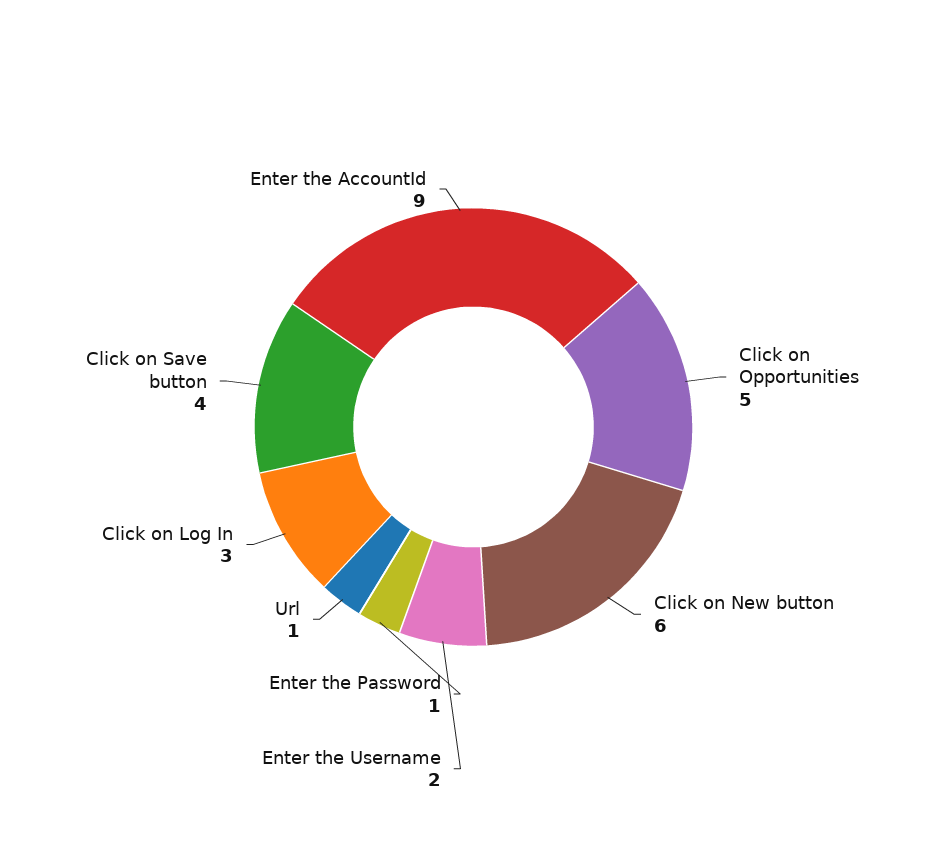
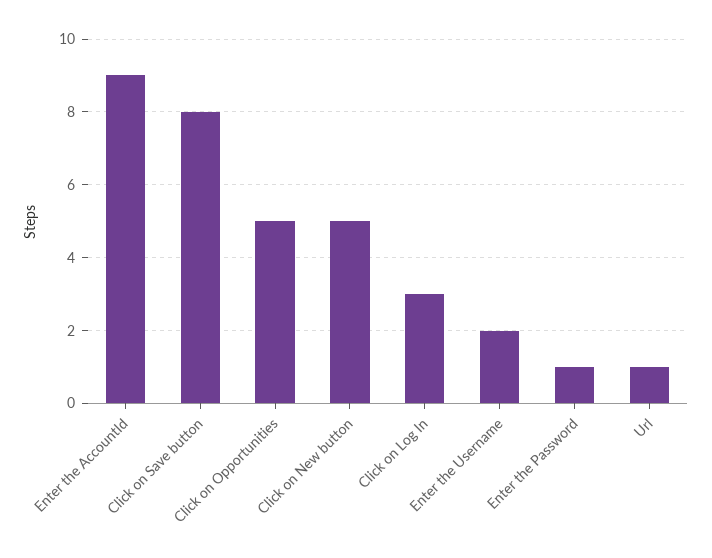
Click on New button: 6 -> 5
Click on Save button: 4 -> 8

